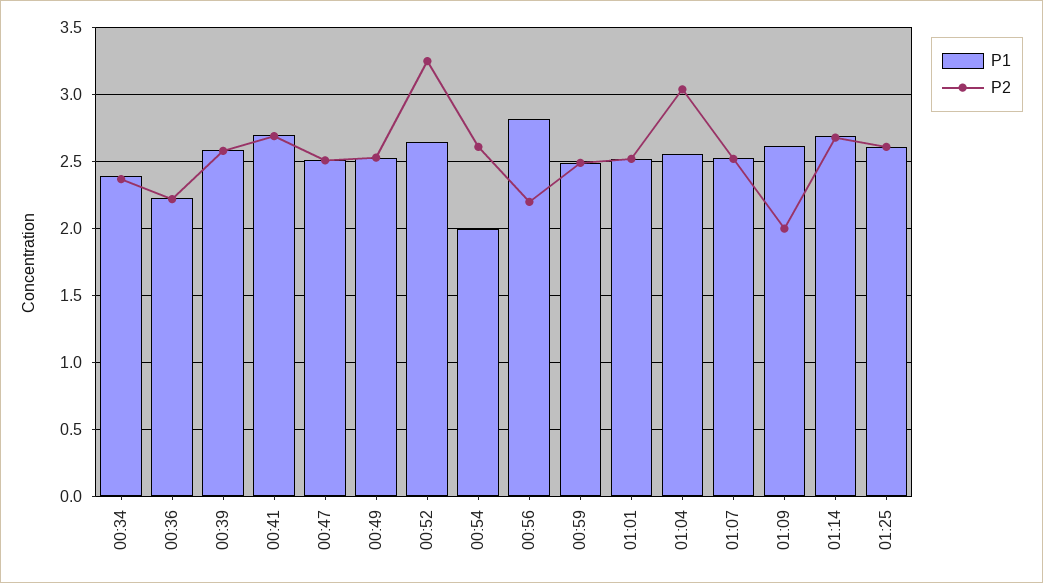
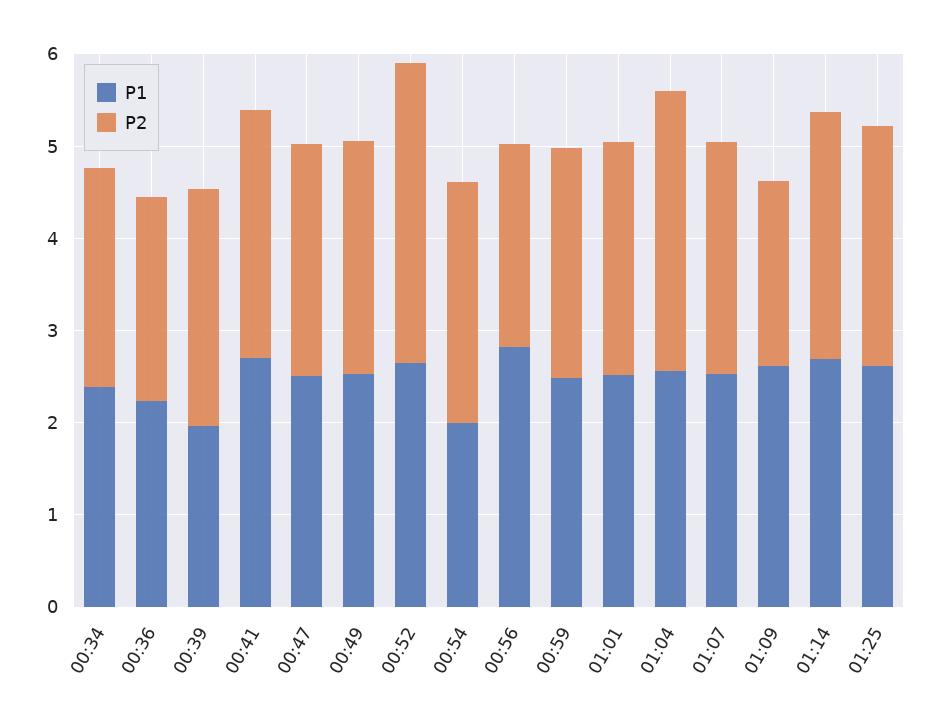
P1, 00:39: 2.6 -> 2

